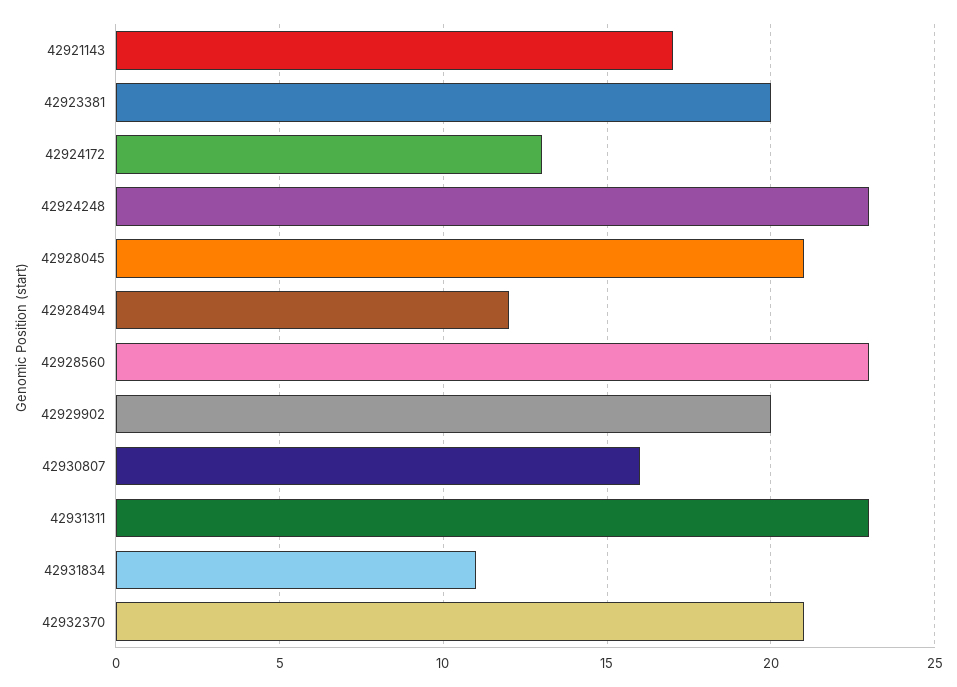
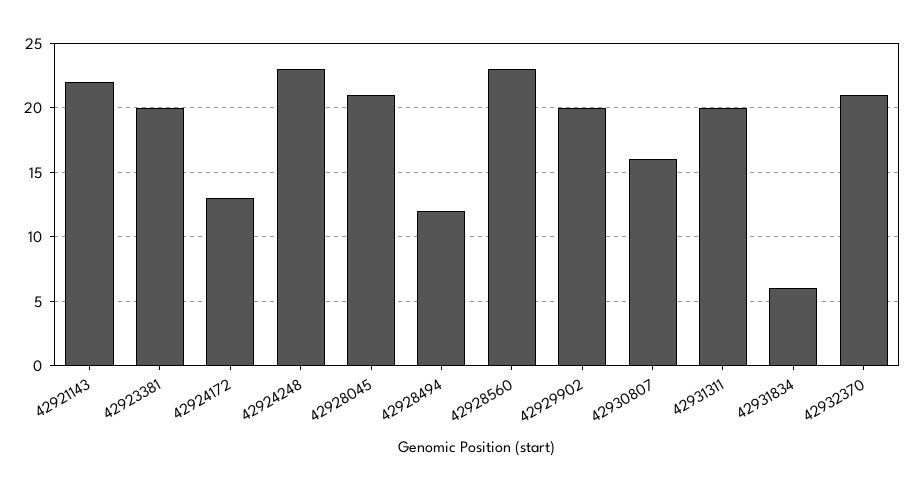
42921143: 17 -> 22
42931311: 23 -> 20
42931834: 11 -> 6

